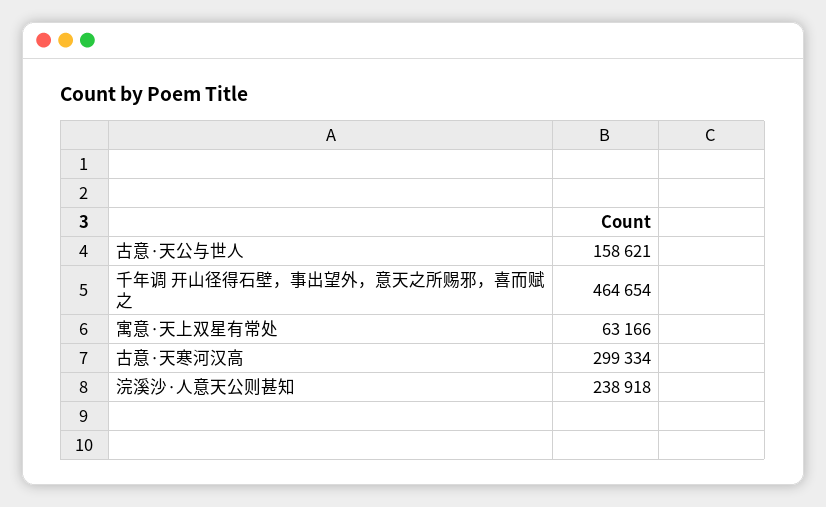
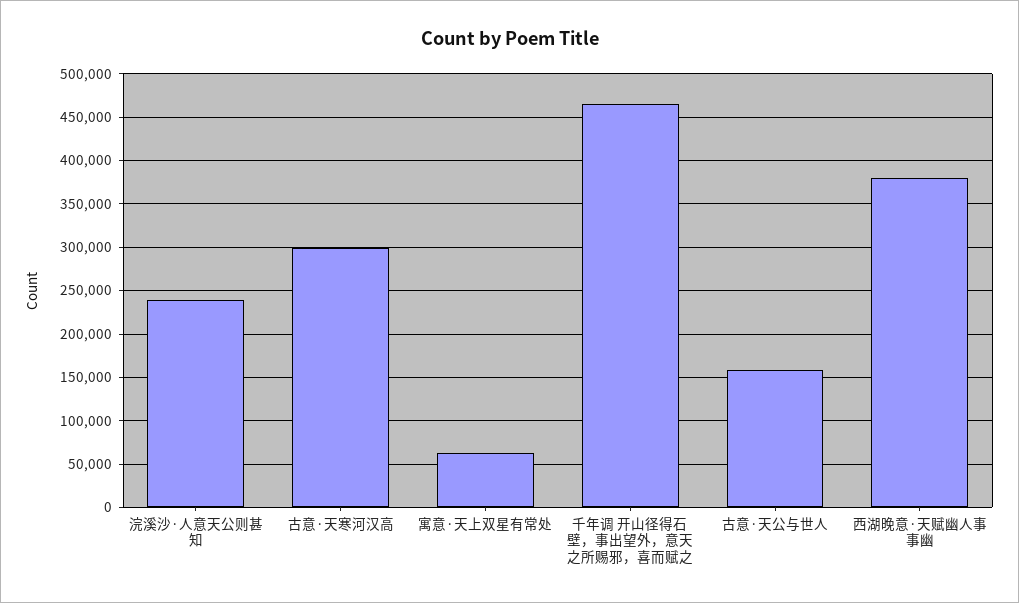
西湖晚意·天赋幽人事事幽: none -> 380000

